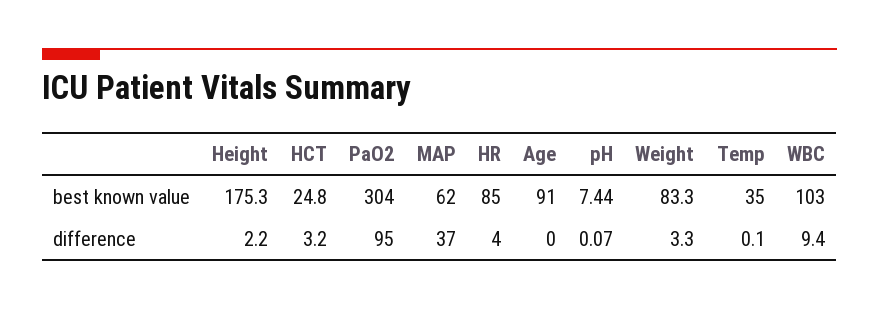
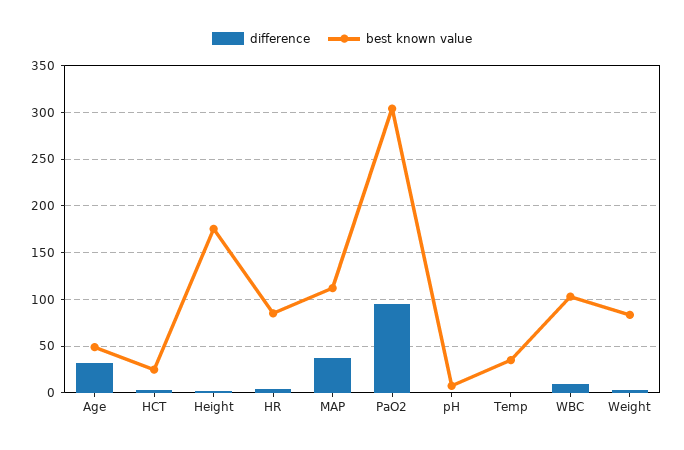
best known value, MAP: 62 -> 110
best known value, Age: 91 -> 50
difference, Age: 0 -> 30

